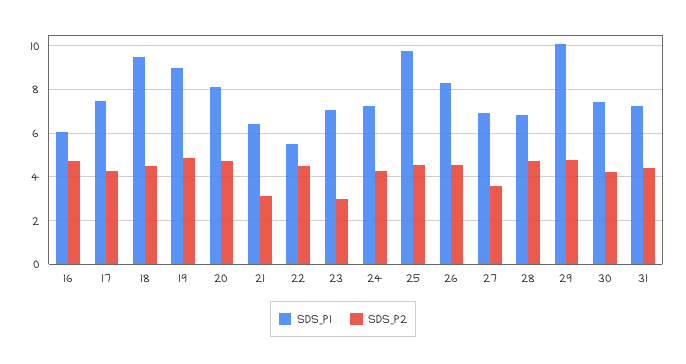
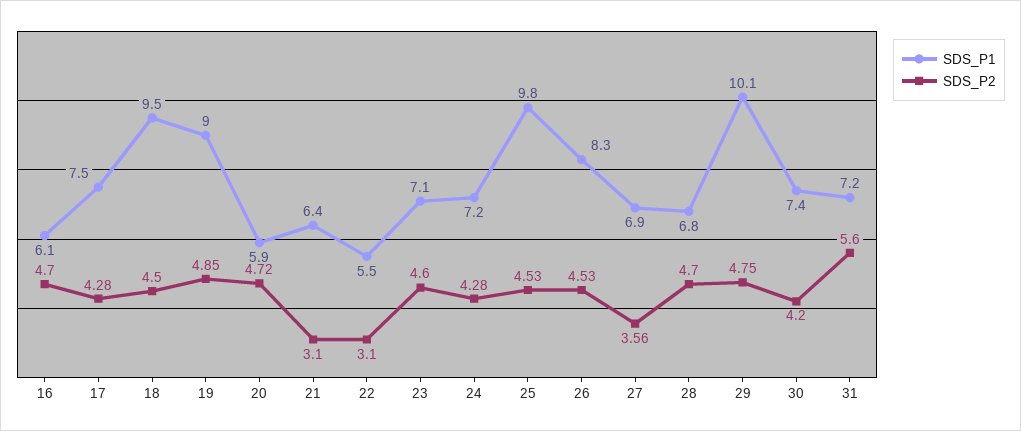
SDS_P1, 20: 8 -> 5.9
SDS_P2, 22: 4.5 -> 3.1
SDS_P2, 23: 3 -> 4.6
SDS_P2, 31: 4.5 -> 5.6

